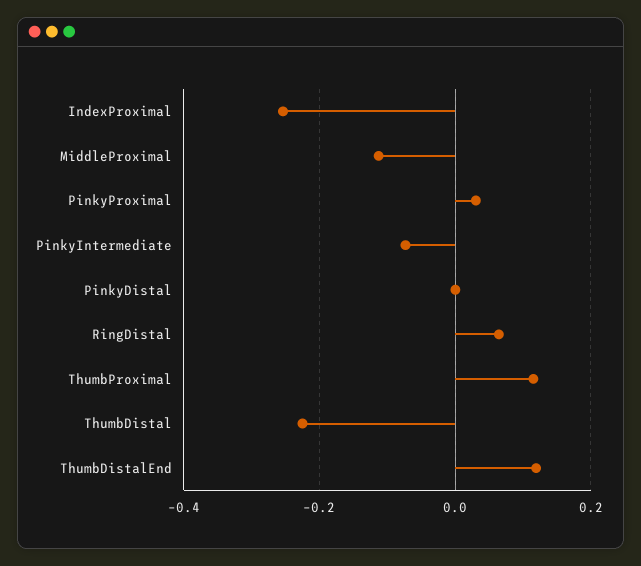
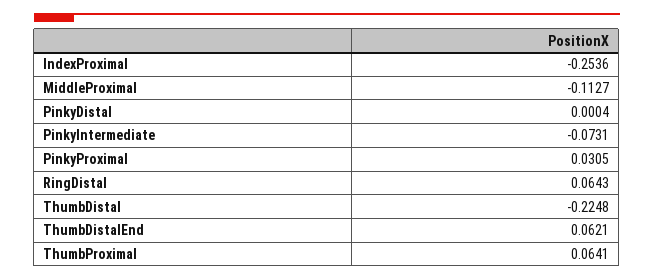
ThumbProximal: 0.12 -> 0.0641
ThumbDistalEnd: 0.12 -> 0.0621

